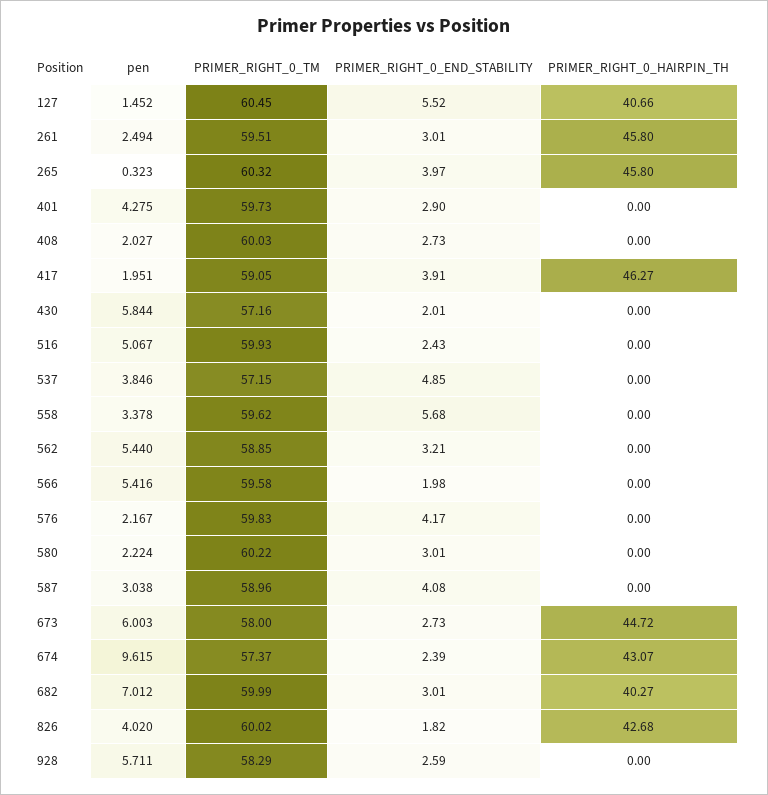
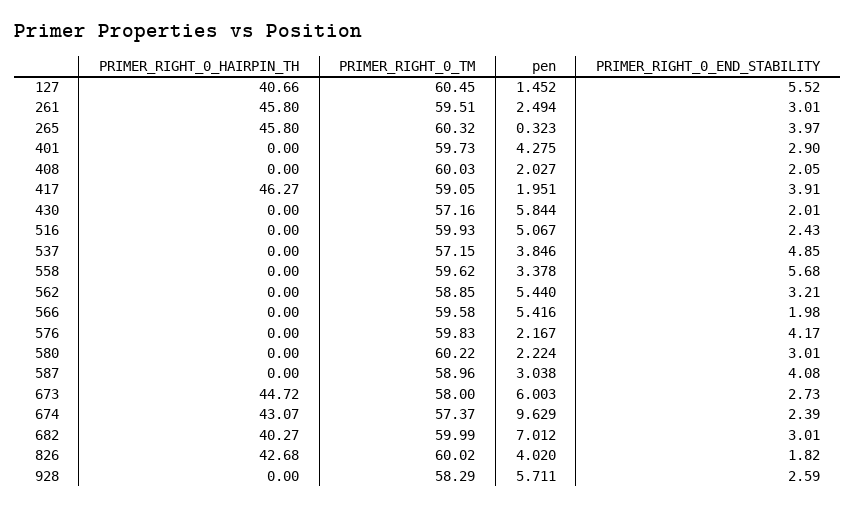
PRIMER_RIGHT_0_END_STABILITY, 408: 2.73 -> 2.05
pen, 674: 9.615 -> 9.629

